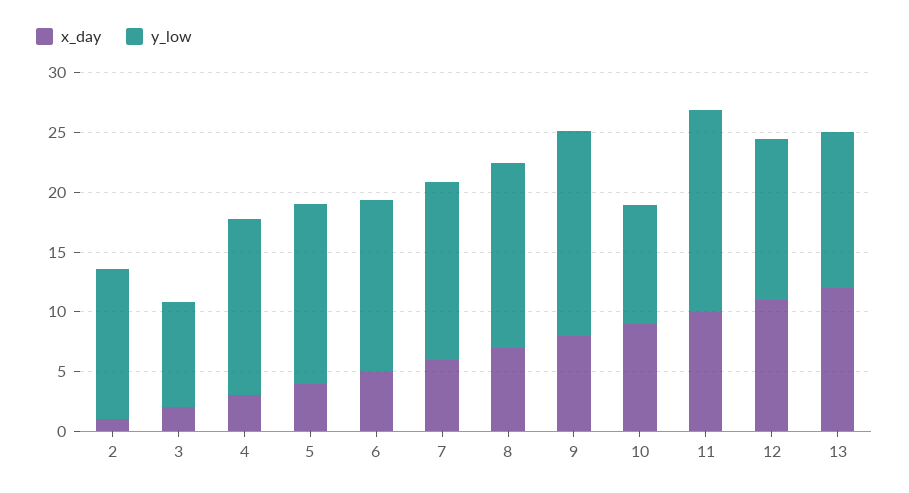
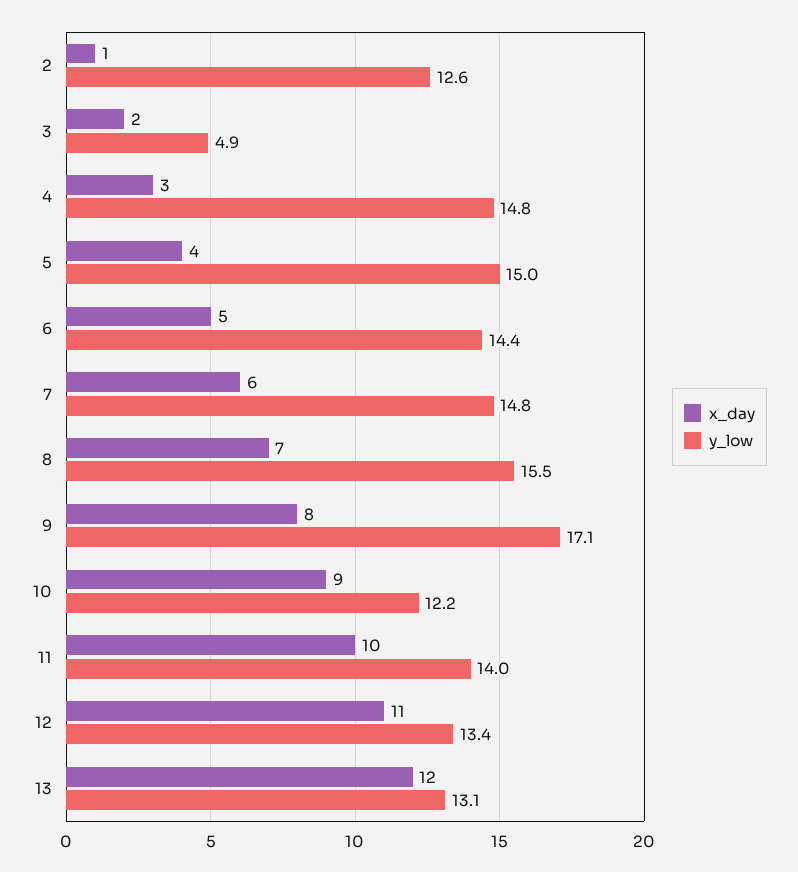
y_low, 3: 9 -> 4.9
y_low, 10: 10 -> 12.2
y_low, 11: 17 -> 14

